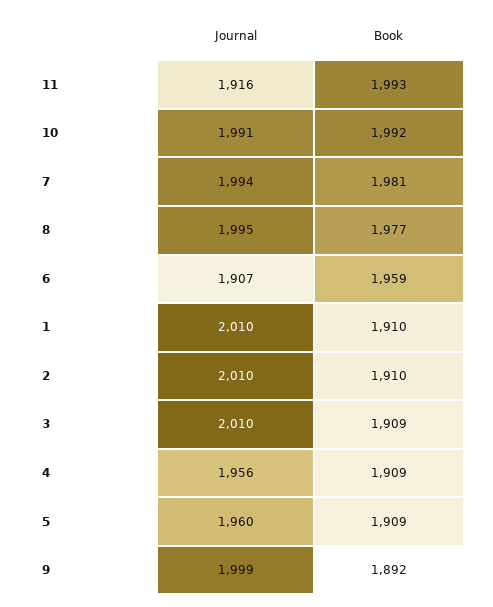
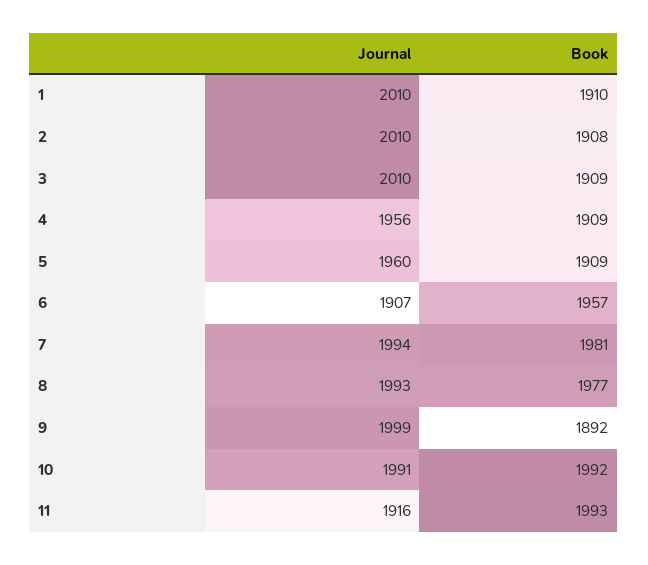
Journal, 8: 1995 -> 1993
Book, 6: 1959 -> 1957
Book, 2: 1910 -> 1908

